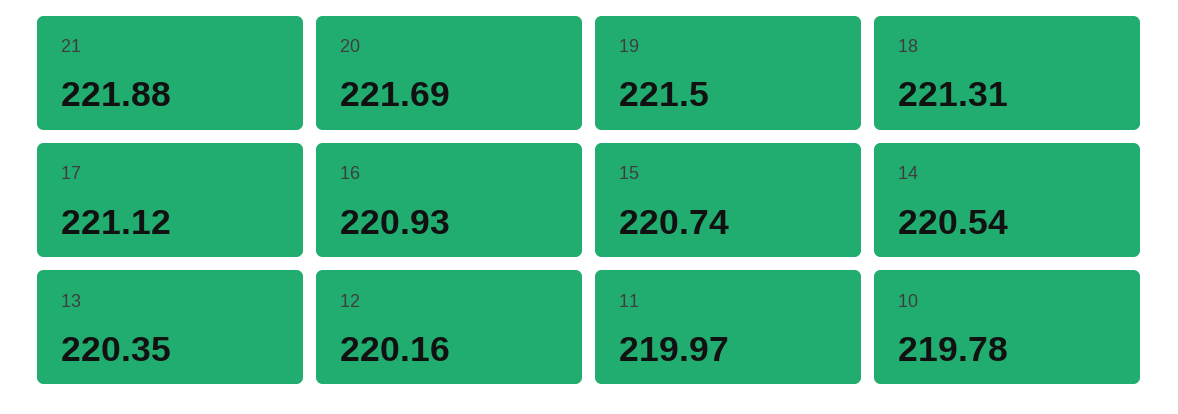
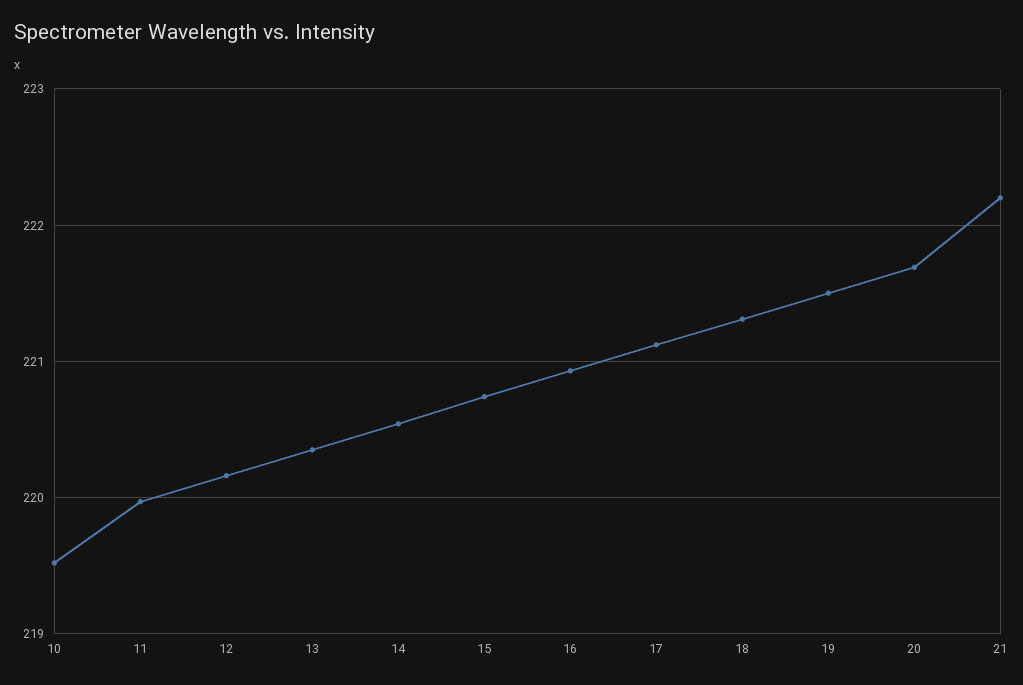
21: 221.88 -> 222.2
10: 219.78 -> 219.5

